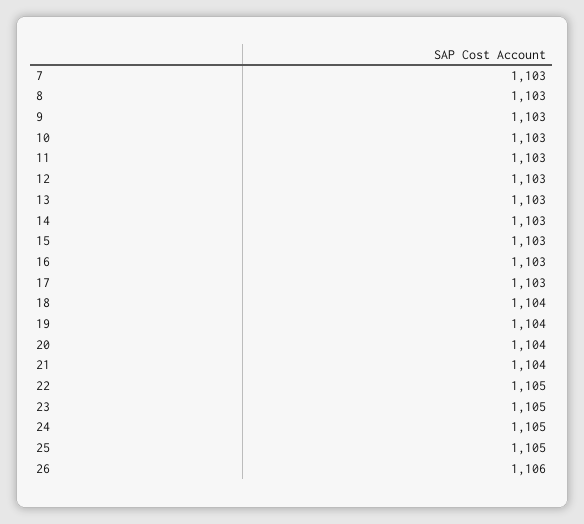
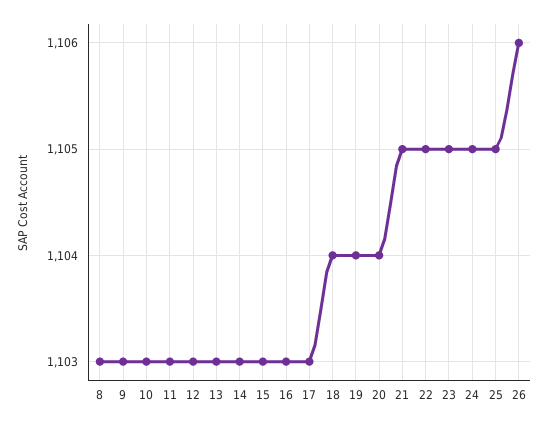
7: 1103 -> none
21: 1104 -> 1105

